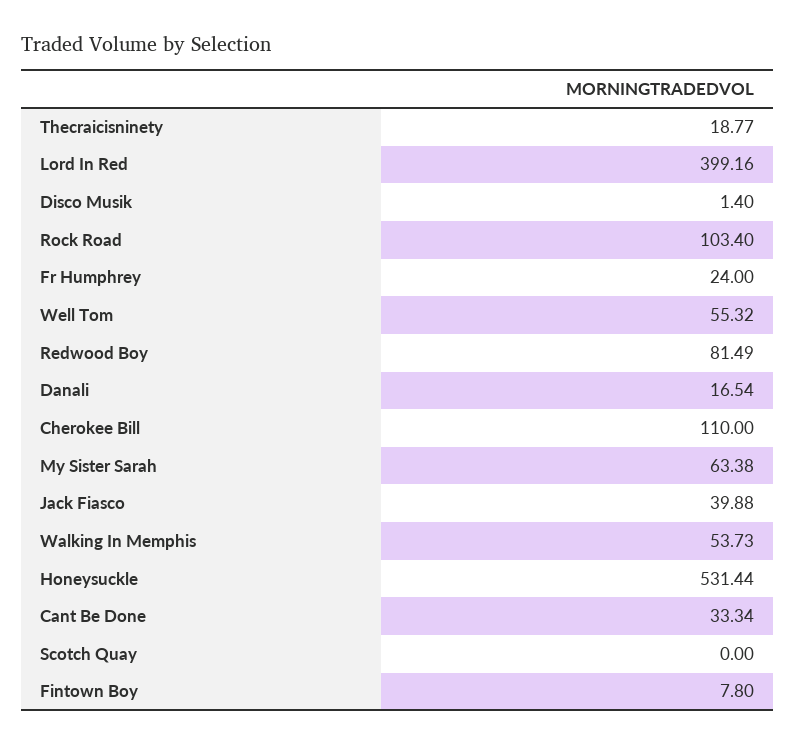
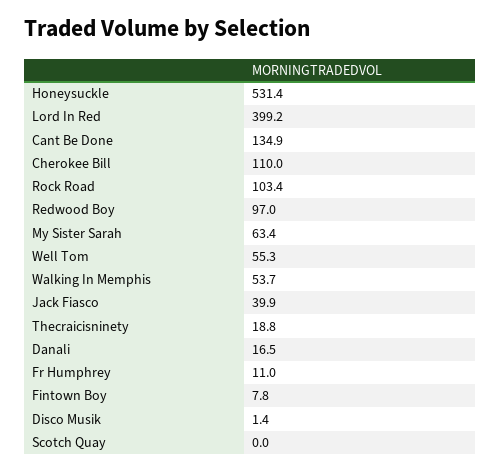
Fr Humphrey: 24 -> 11
Redwood Boy: 81.49 -> 97
Cant Be Done: 33.34 -> 134.9

